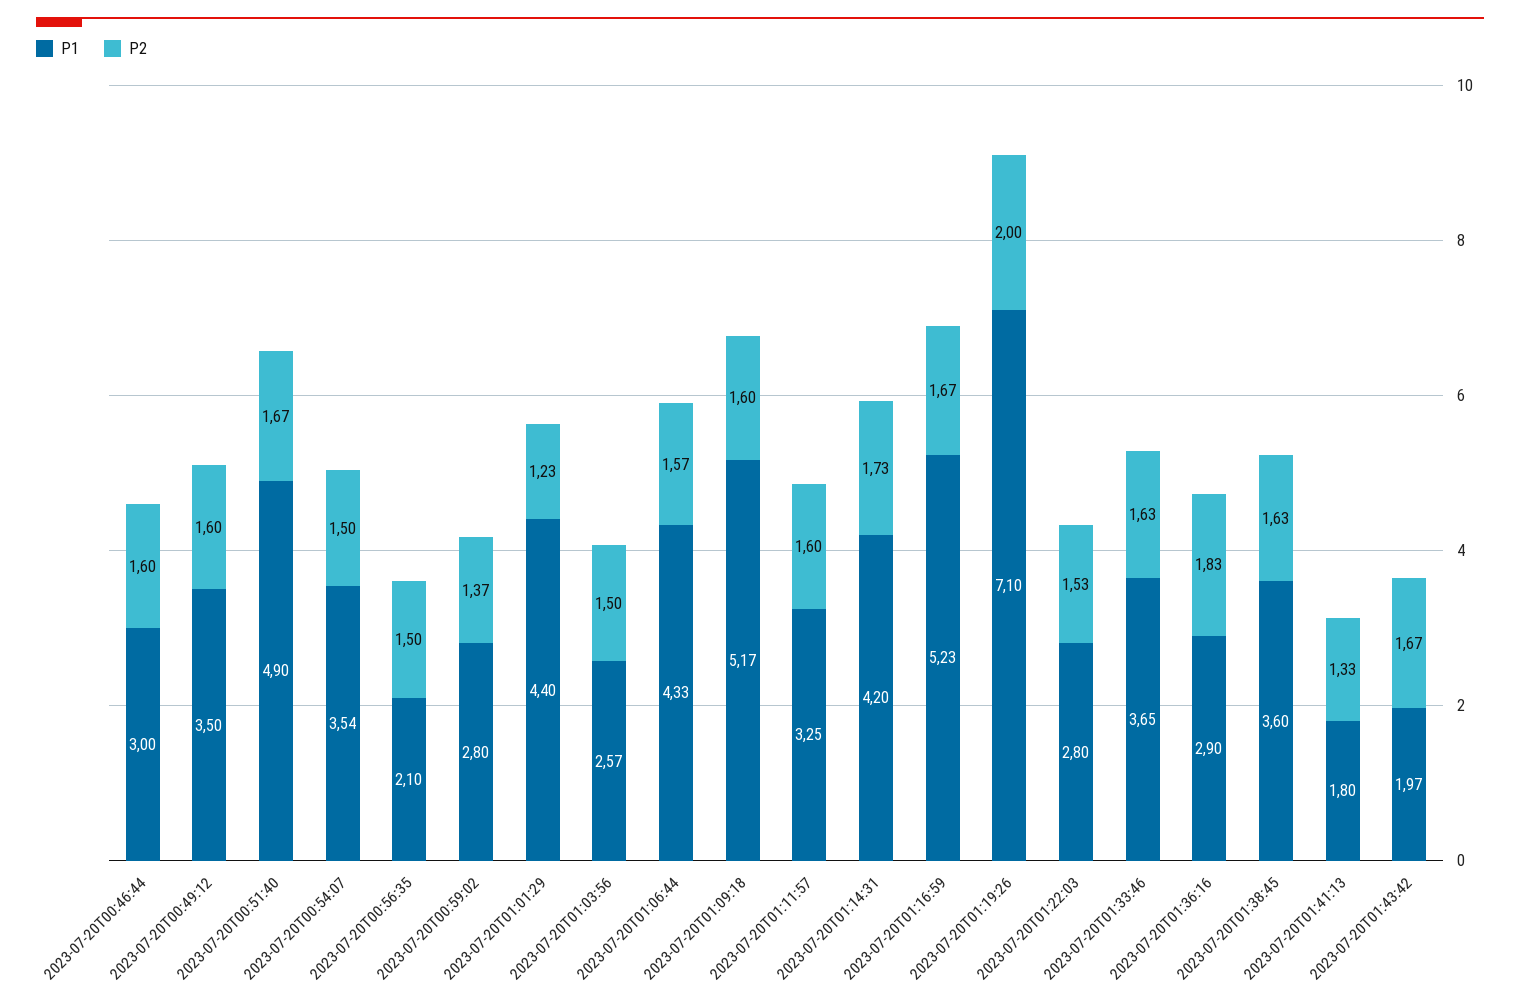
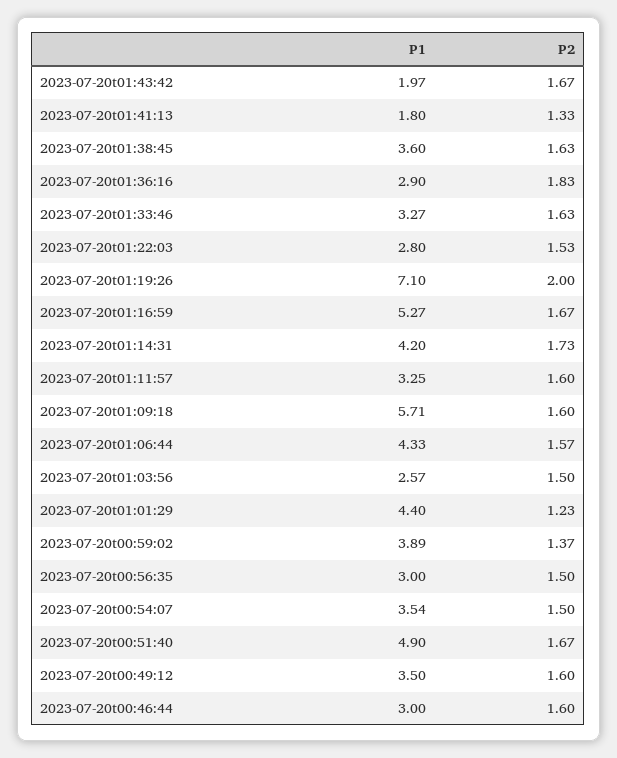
P1, 2023-07-20T00:56:35: 2.1 -> 3
P1, 2023-07-20T00:59:02: 2.8 -> 3.89
P1, 2023-07-20T01:09:18: 5.17 -> 5.71
P1, 2023-07-20T01:16:59: 5.23 -> 5.27
P1, 2023-07-20T01:33:46: 3.65 -> 3.27

